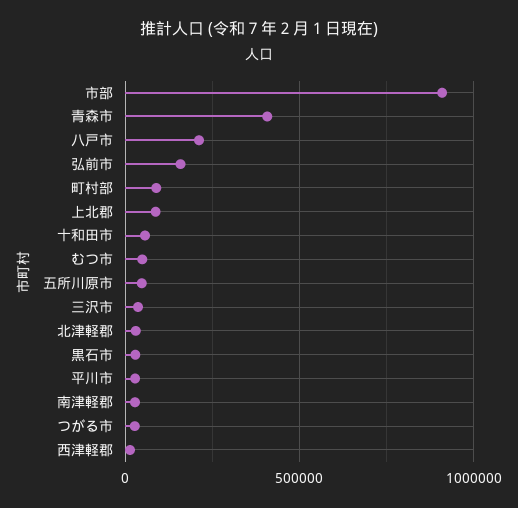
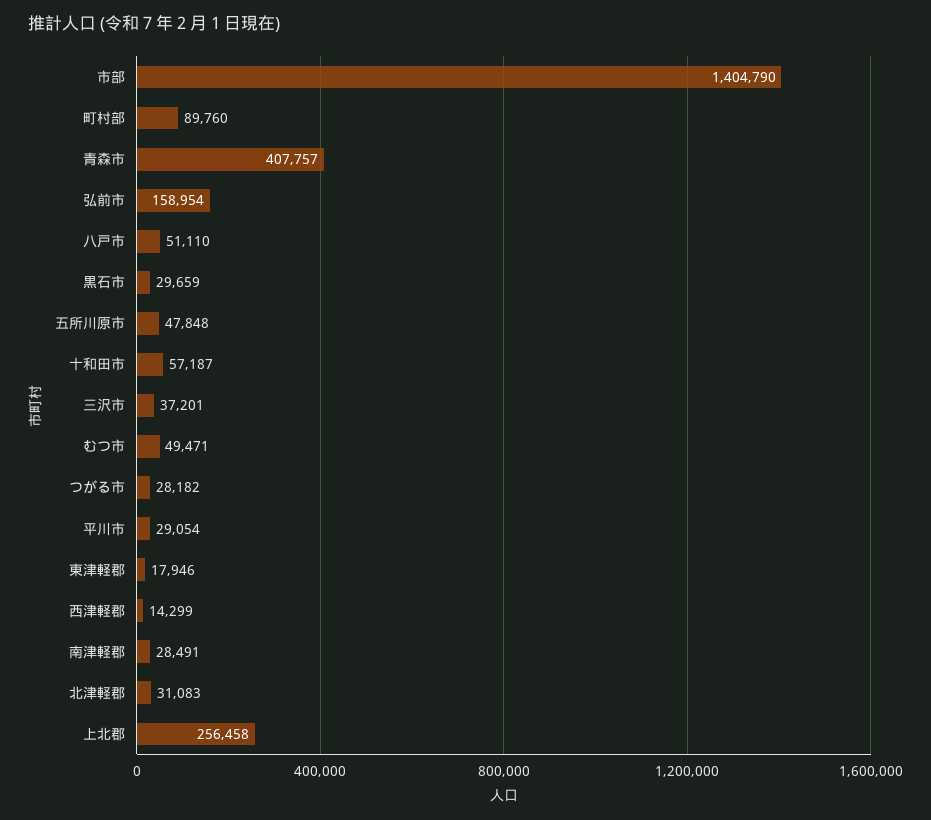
市部: 900000 -> 1404790
八戸市: 200000 -> 51110
上北郡: 100000 -> 256458
東津軽郡: none -> 17946

